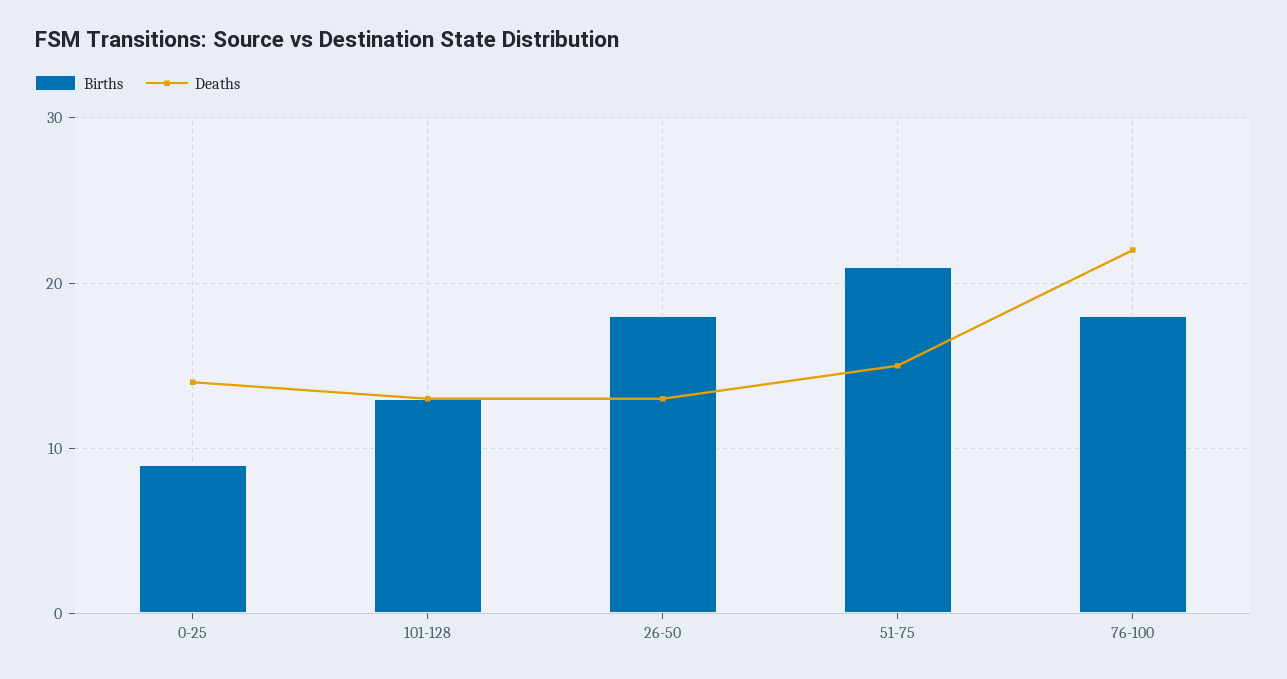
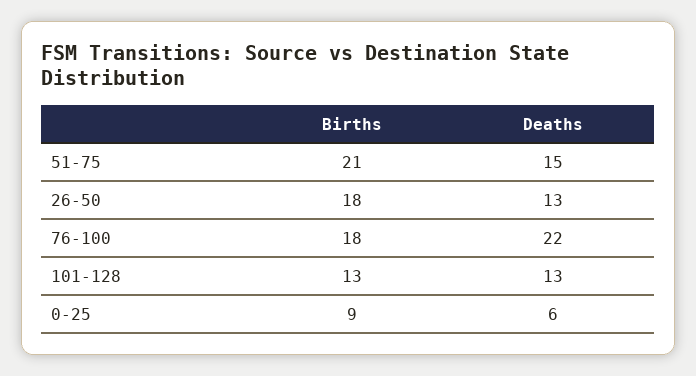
Deaths, 0-25: 14 -> 6

